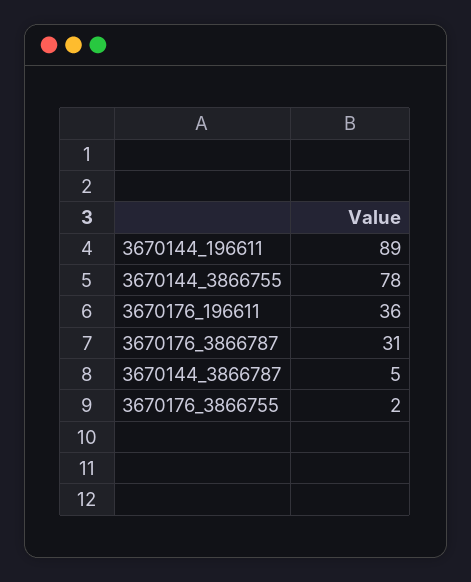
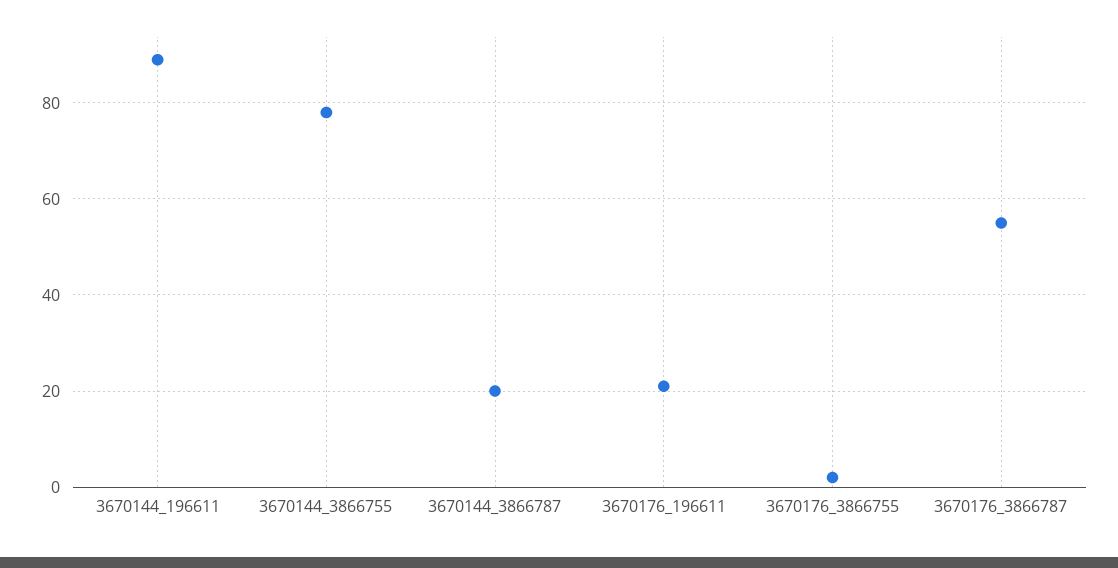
3670176_196611: 36 -> 20
3670176_3866787: 31 -> 55
3670144_3866787: 5 -> 20

